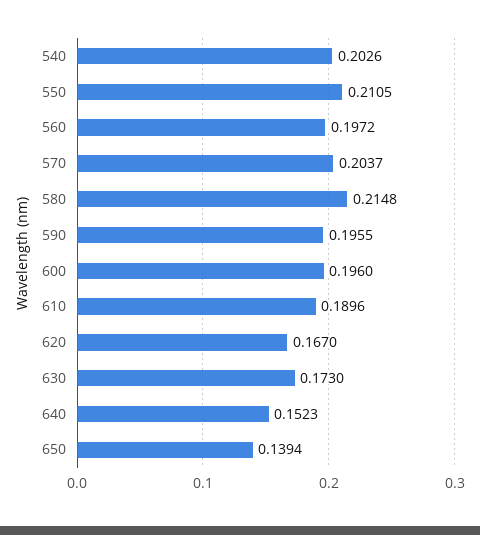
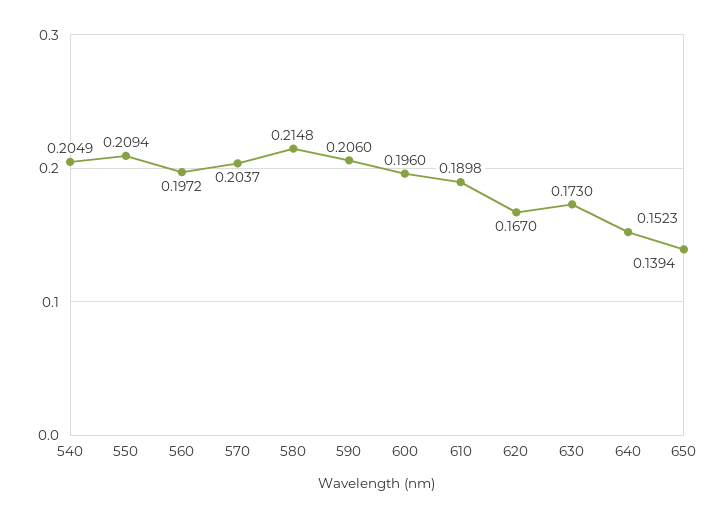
540: 0.2026 -> 0.2049
550: 0.2105 -> 0.2094
590: 0.1955 -> 0.206
610: 0.1896 -> 0.1898

